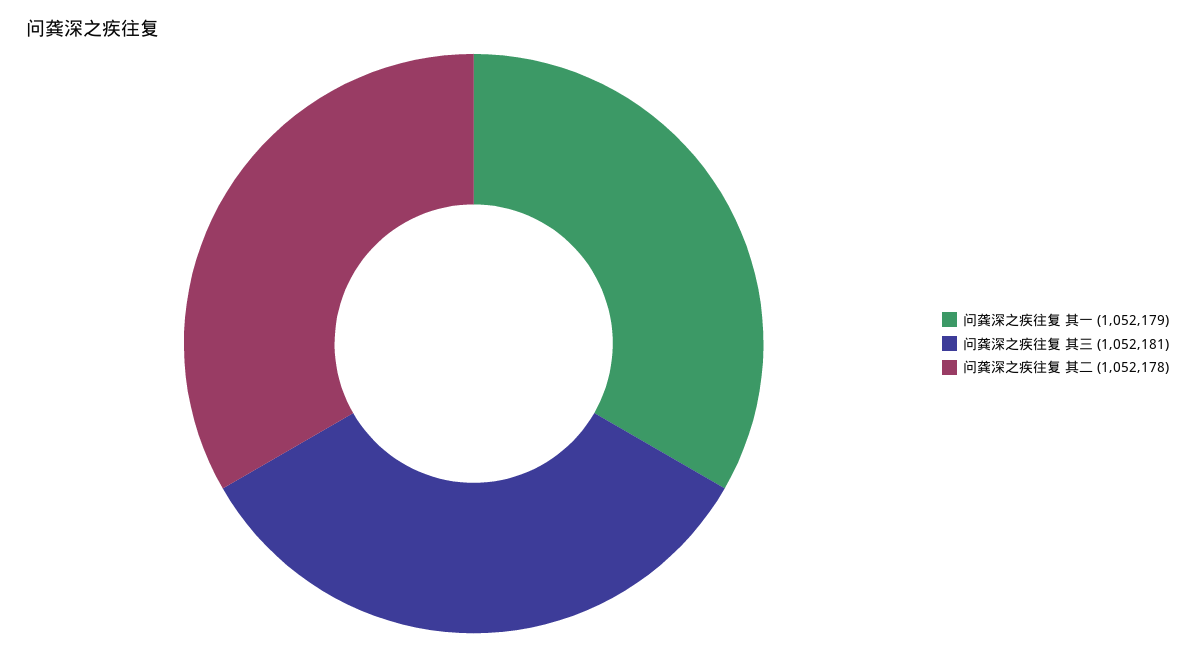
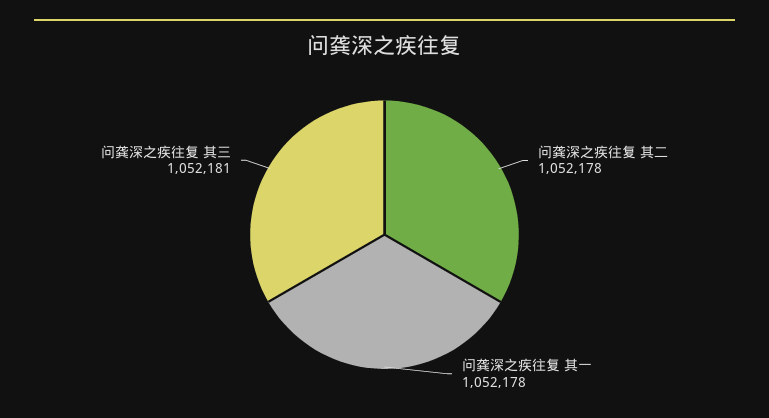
问龚深之疾往复 其一: 1052179 -> 1052178

